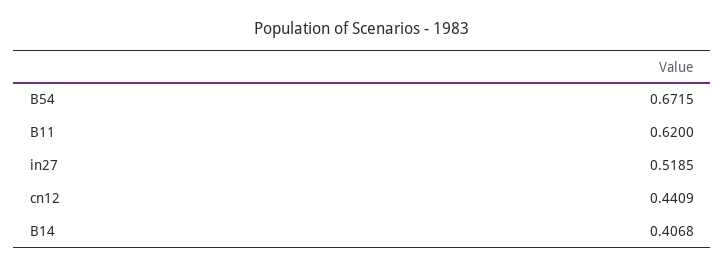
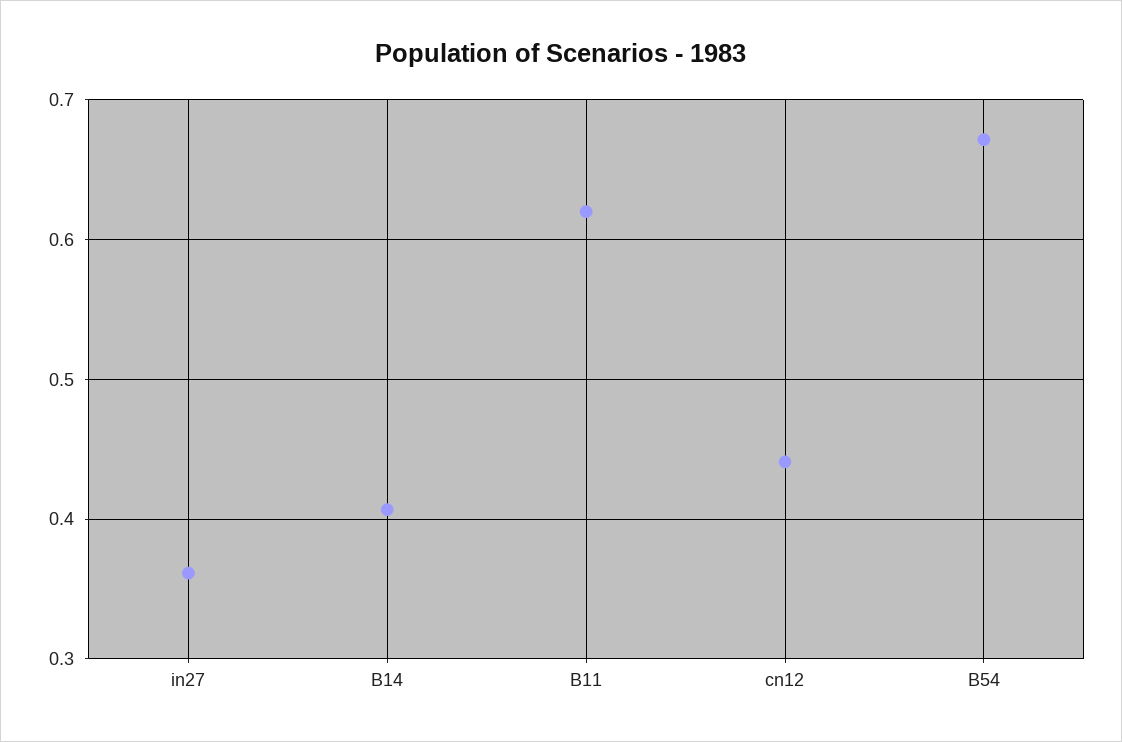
in27: 0.5185 -> 0.36

